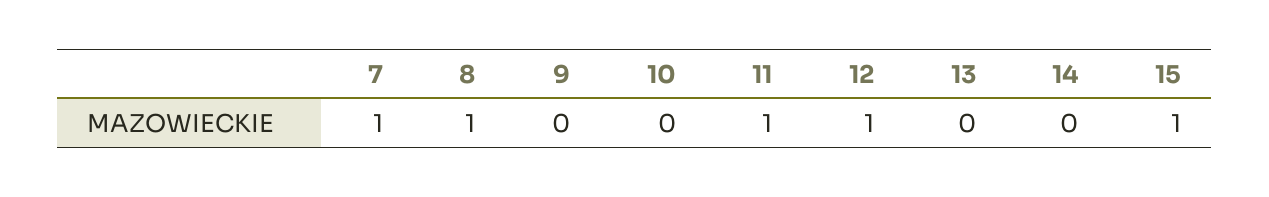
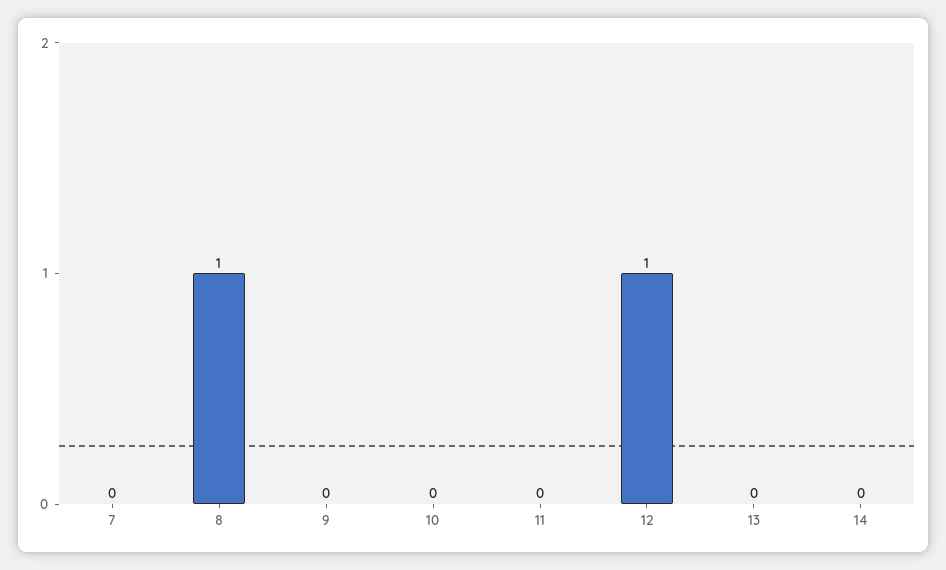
7: 1 -> 0
11: 1 -> 0
15: 1 -> none

